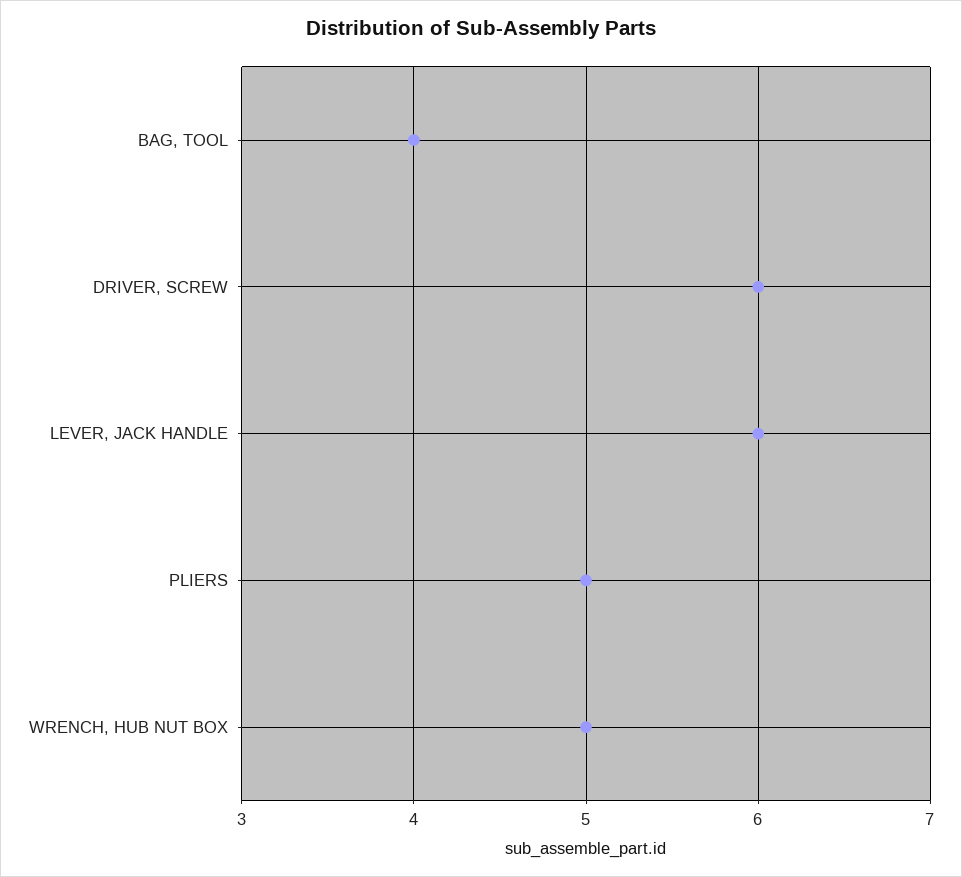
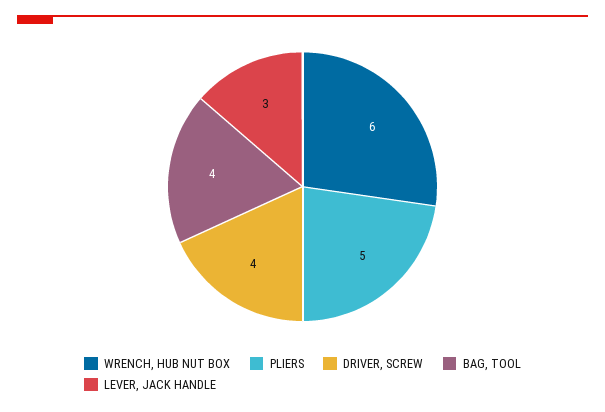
DRIVER, SCREW: 6 -> 4
LEVER, JACK HANDLE: 6 -> 3
WRENCH, HUB NUT BOX: 5 -> 6

